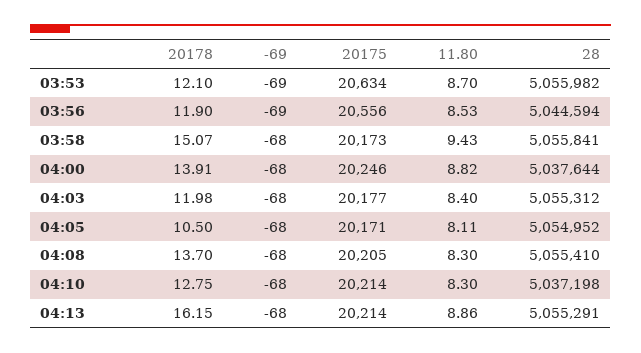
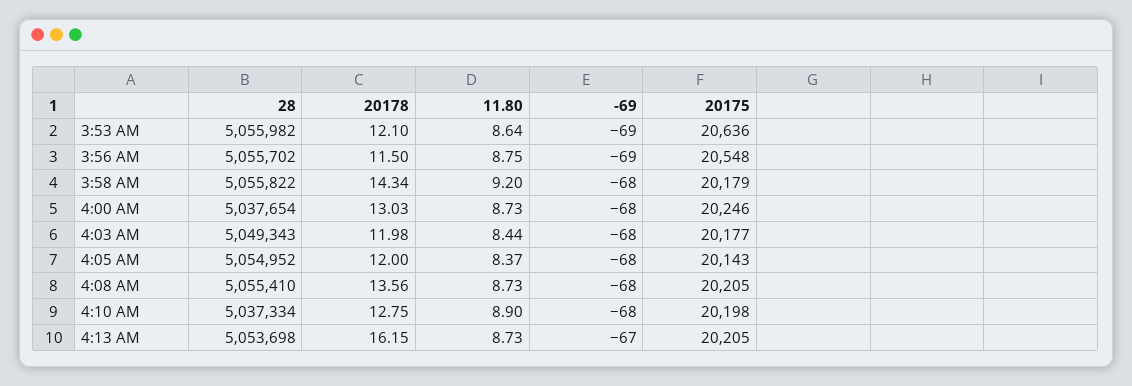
20175, 03:53: 20634 -> 20636
11.80, 03:53: 8.7 -> 8.64
20178, 03:56: 11.9 -> 11.5
20175, 03:56: 20556 -> 20548
11.80, 03:56: 8.53 -> 8.75
28, 03:56: 5044594 -> 5055702
20178, 03:58: 15.07 -> 14.34
20175, 03:58: 20173 -> 20179
11.80, 03:58: 9.43 -> 9.2
28, 03:58: 5055841 -> 5055822
20178, 04:00: 13.91 -> 13.03
11.80, 04:00: 8.82 -> 8.73
28, 04:00: 5037644 -> 5037654
11.80, 04:03: 8.4 -> 8.44
28, 04:03: 5055312 -> 5049343
20178, 04:05: 10.5 -> 12
20175, 04:05: 20171 -> 20143
11.80, 04:05: 8.11 -> 8.37
20178, 04:08: 13.7 -> 13.56
11.80, 04:08: 8.3 -> 8.73
20175, 04:10: 20214 -> 20198
11.80, 04:10: 8.3 -> 8.9
28, 04:10: 5037198 -> 5037334
-69, 04:13: -68 -> -67
20175, 04:13: 20214 -> 20205
11.80, 04:13: 8.86 -> 8.73
28, 04:13: 5055291 -> 5053698

